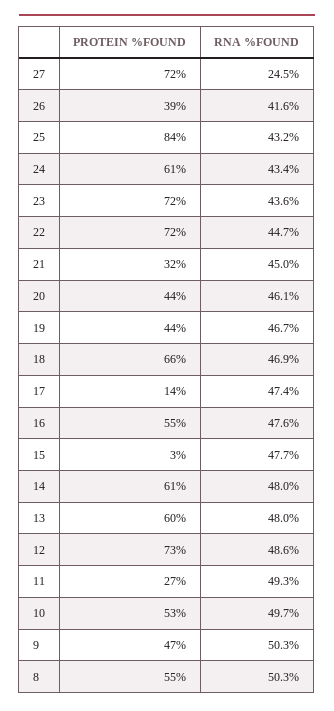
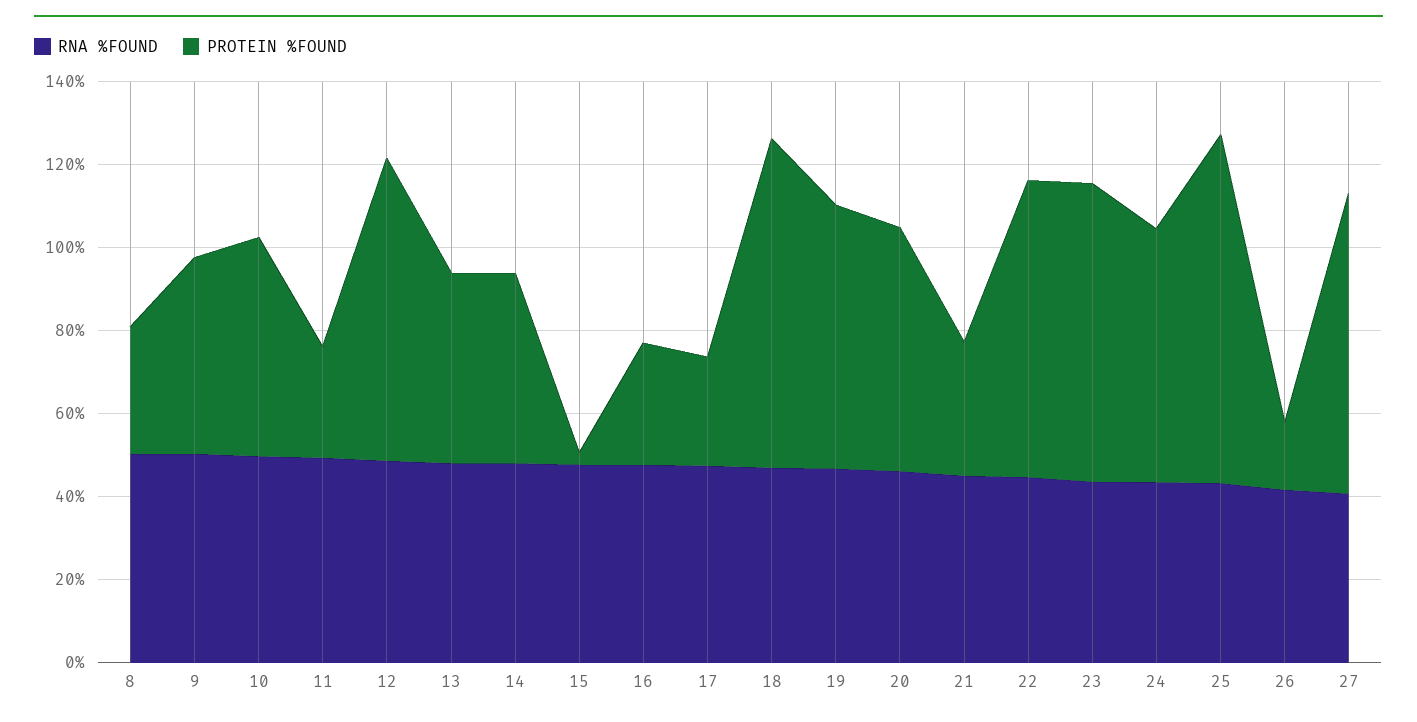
RNA %FOUND, 27: 24.5 -> 40
PROTEIN %FOUND, 26: 39 -> 15
PROTEIN %FOUND, 20: 44 -> 60
PROTEIN %FOUND, 19: 44 -> 65
PROTEIN %FOUND, 18: 66 -> 80
PROTEIN %FOUND, 17: 14 -> 25
PROTEIN %FOUND, 16: 55 -> 30
PROTEIN %FOUND, 14: 61 -> 45
PROTEIN %FOUND, 13: 60 -> 45
PROTEIN %FOUND, 8: 55 -> 30

